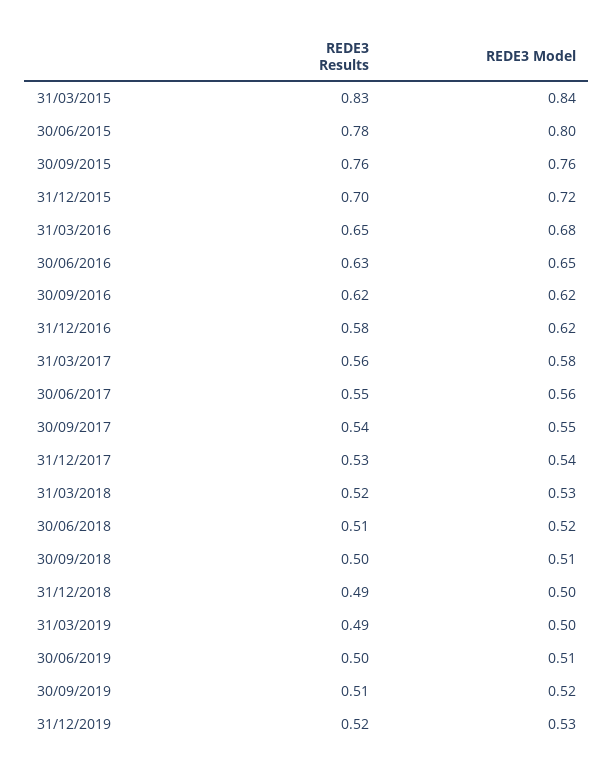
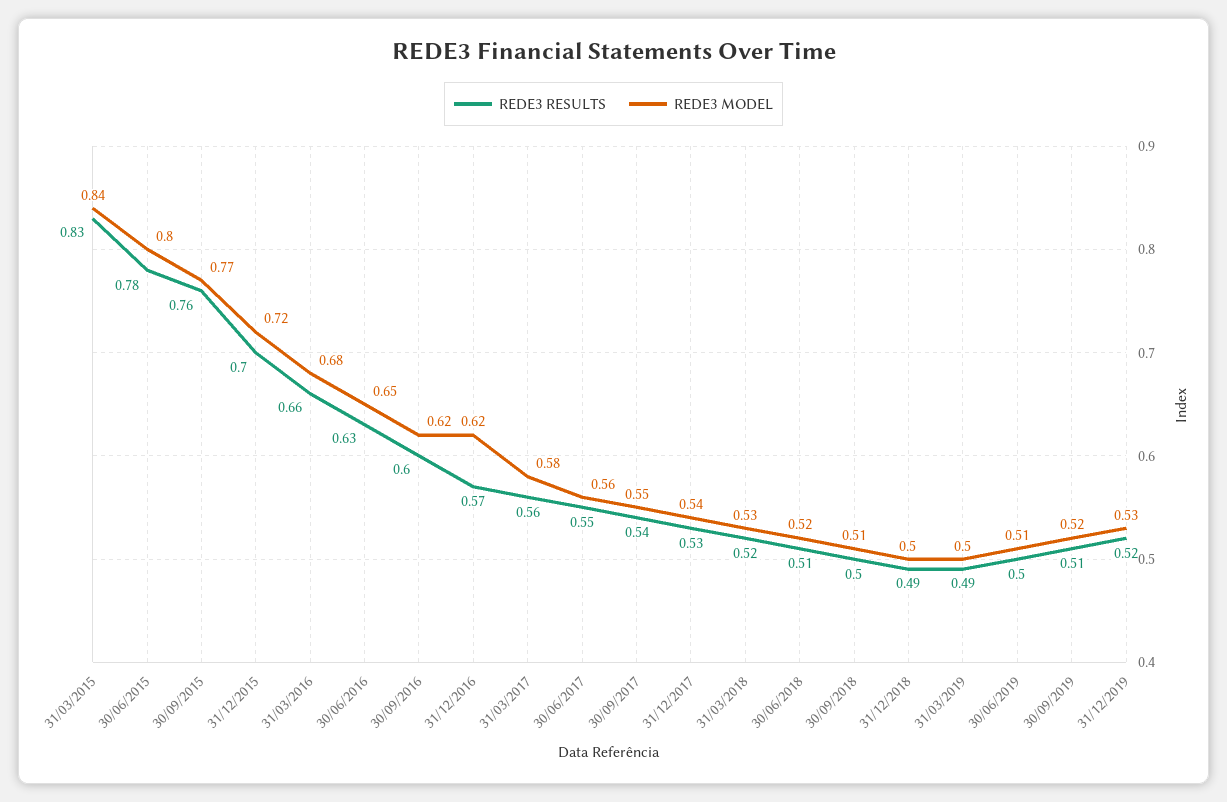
REDE3 Model, 30/09/2015: 0.76 -> 0.77
REDE3 Results, 31/03/2016: 0.65 -> 0.66
REDE3 Results, 30/09/2016: 0.62 -> 0.6
REDE3 Results, 31/12/2016: 0.58 -> 0.57

